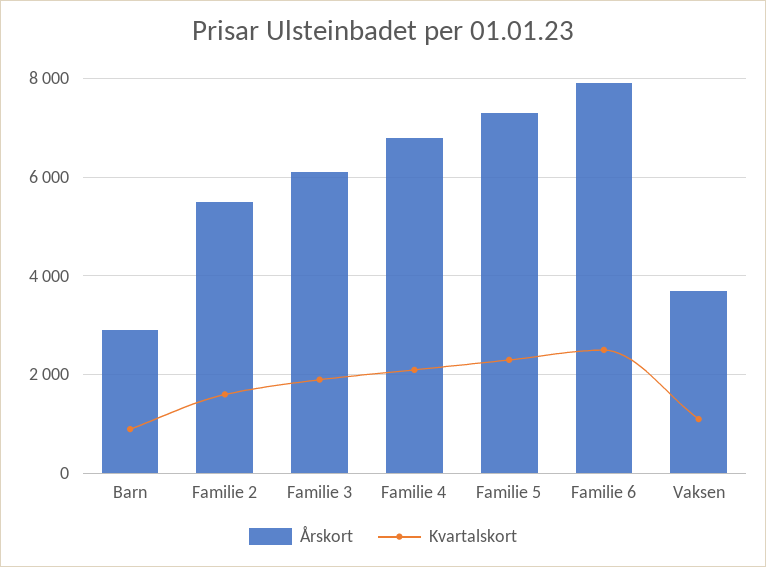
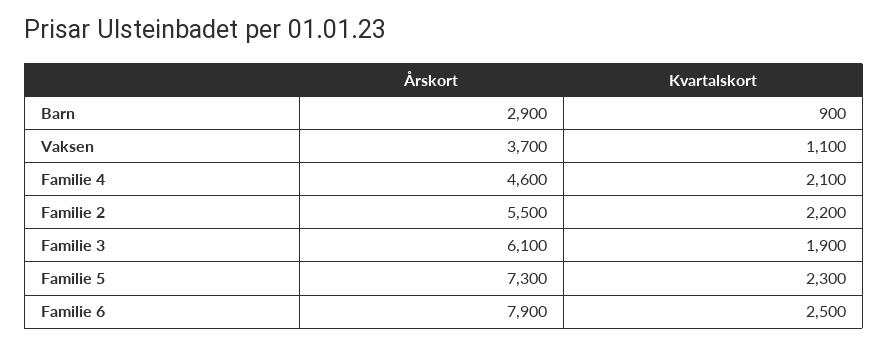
Kvartalskort, Familie 2: 1600 -> 2200
Årskort, Familie 4: 6800 -> 4600

